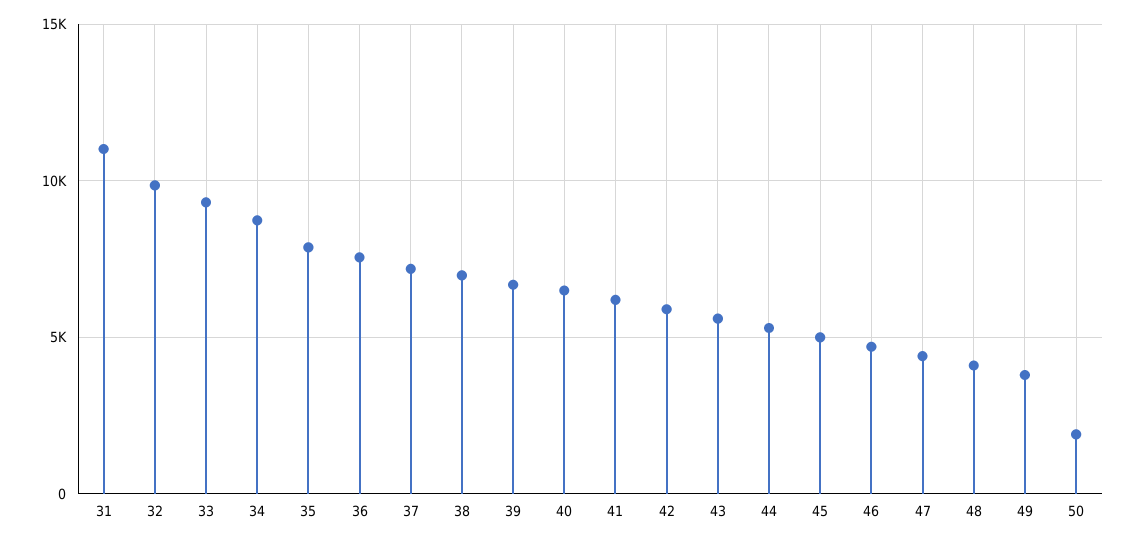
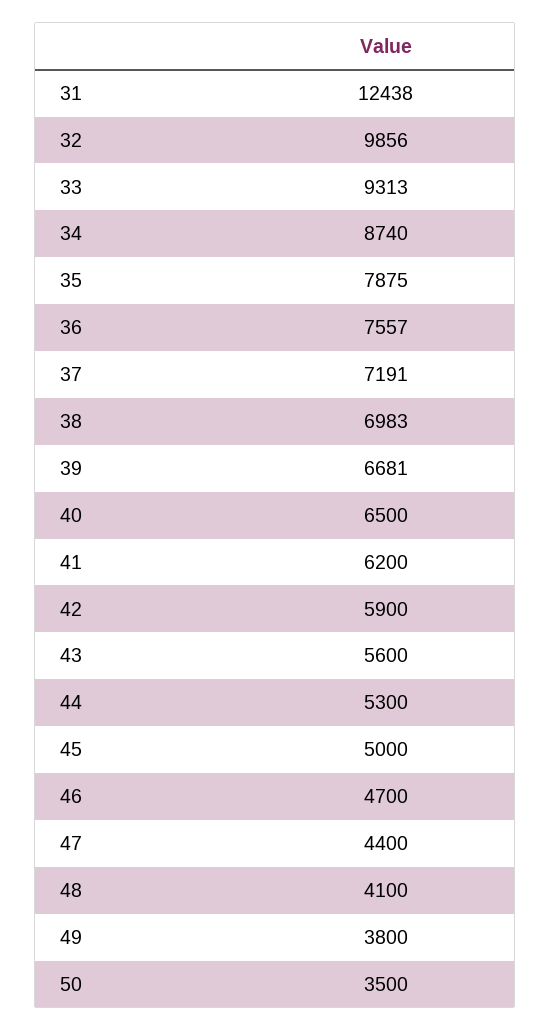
31: 11000 -> 12438
50: 2000 -> 3500

